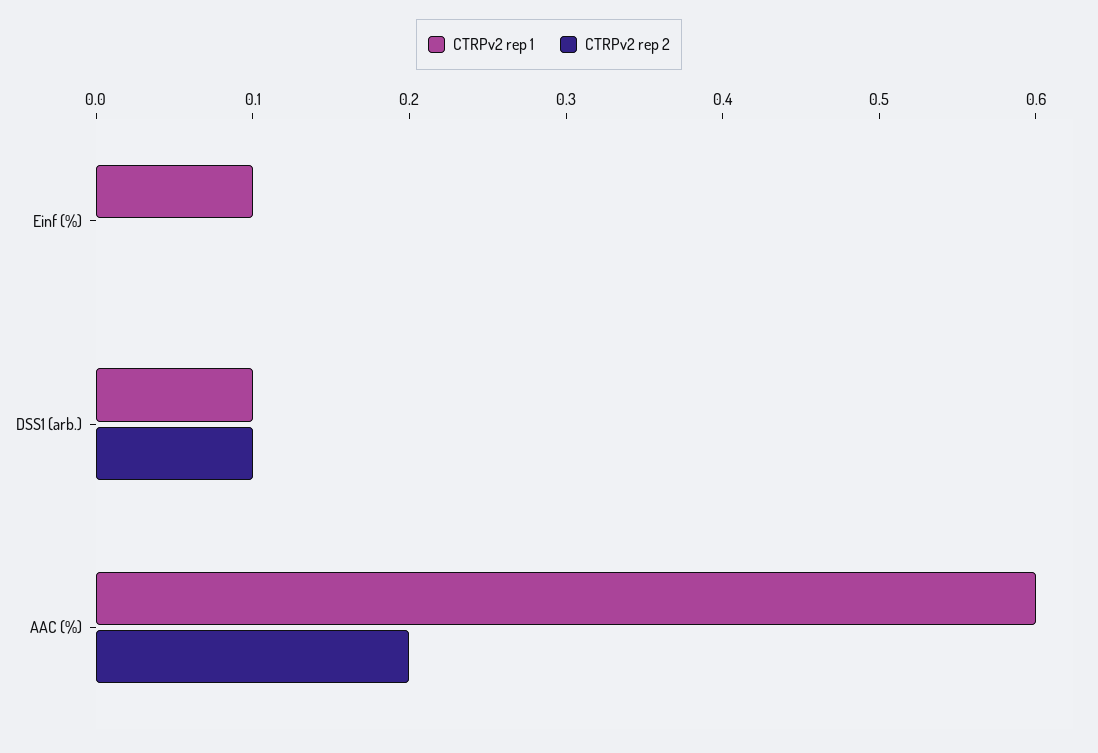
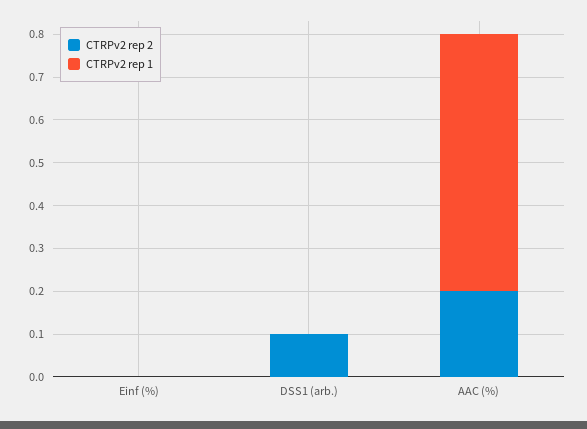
CTRPv2 rep 1, Einf (%): 0.1 -> 0
CTRPv2 rep 1, DSS1 (arb.): 0.1 -> 0

